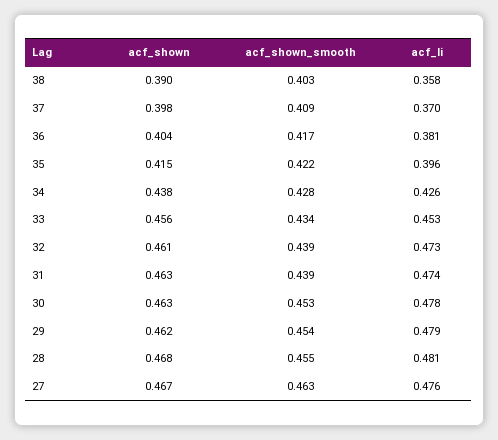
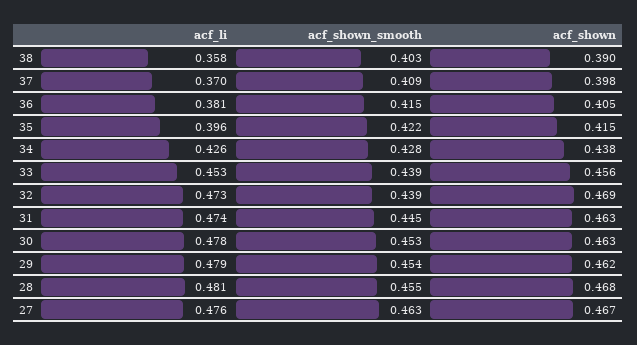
acf_shown, 36: 0.404 -> 0.405
acf_shown_smooth, 36: 0.417 -> 0.415
acf_shown_smooth, 33: 0.434 -> 0.439
acf_shown, 32: 0.461 -> 0.469
acf_shown_smooth, 31: 0.439 -> 0.445

